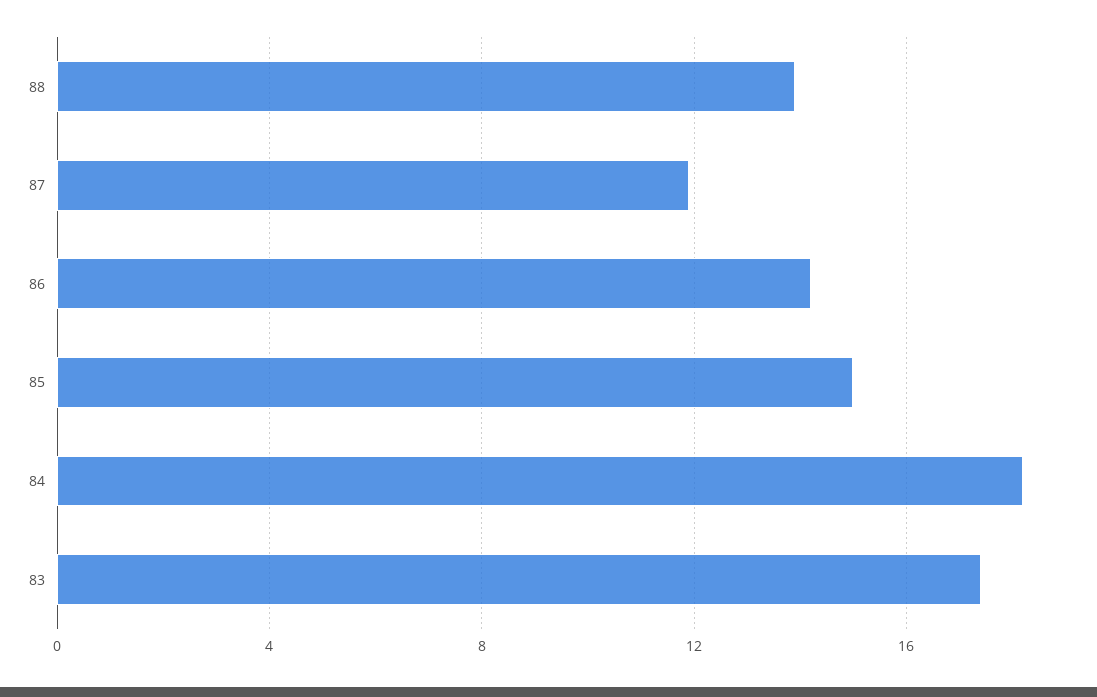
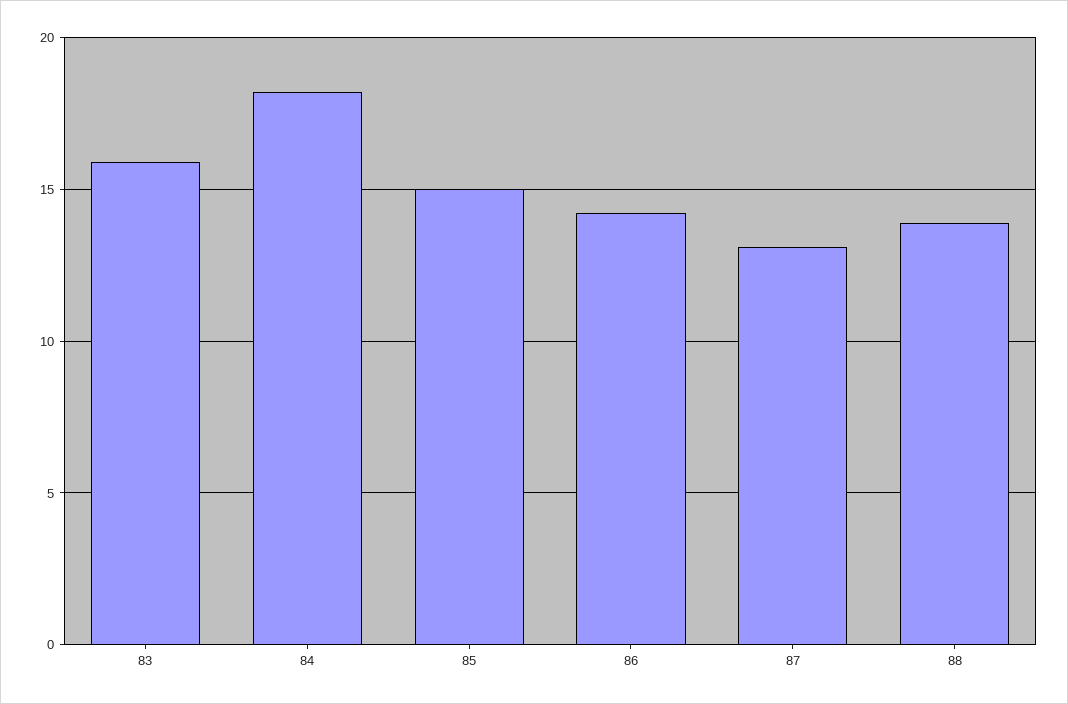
87: 12 -> 13
83: 17.5 -> 16

